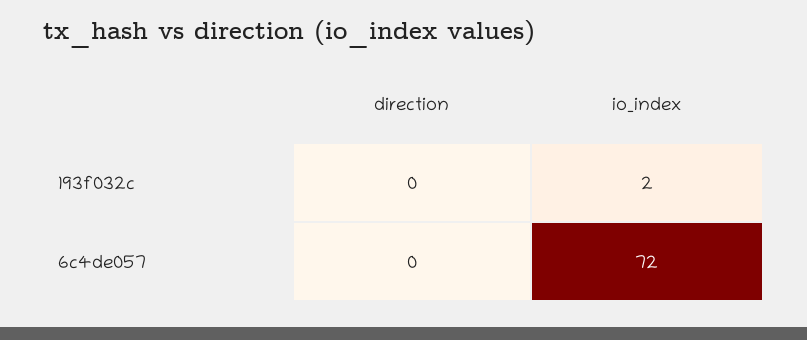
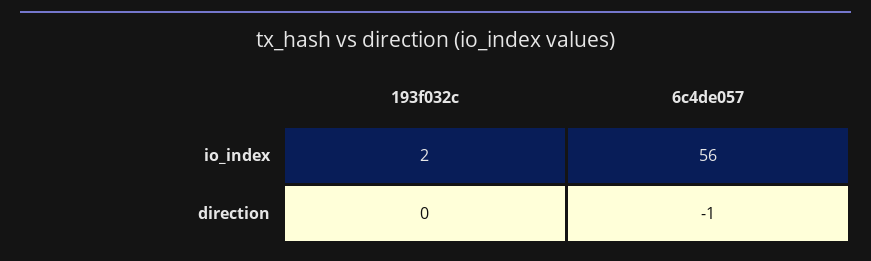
direction, 6c4de057: 0 -> -1
io_index, 6c4de057: 72 -> 56

